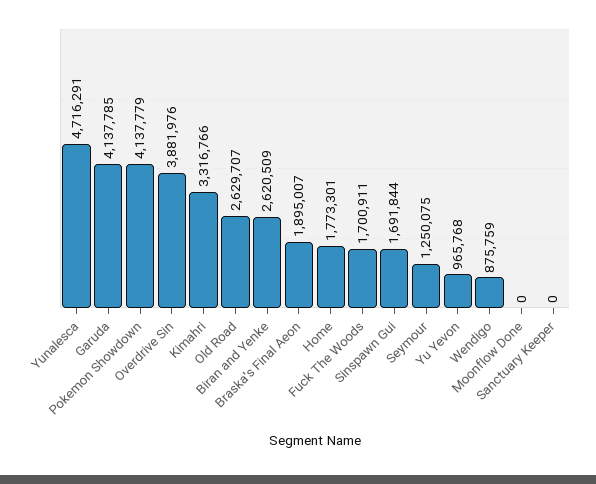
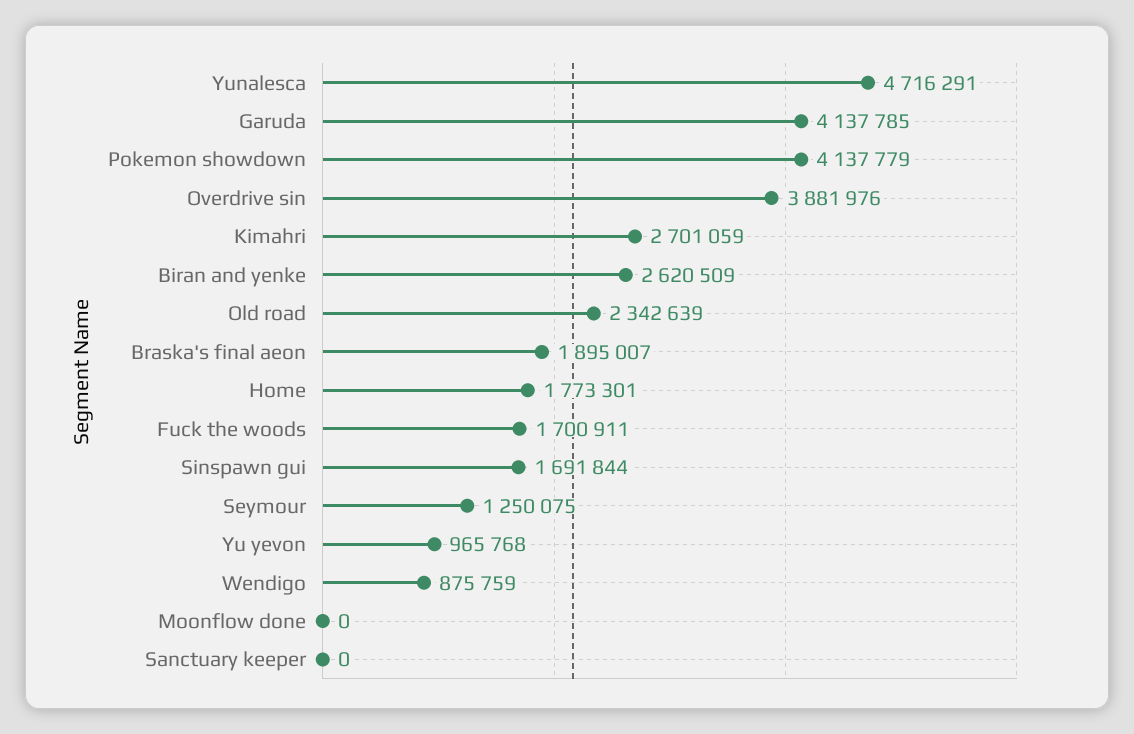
Kimahri: 3316766 -> 2701059
Old Road: 2629707 -> 2342639

